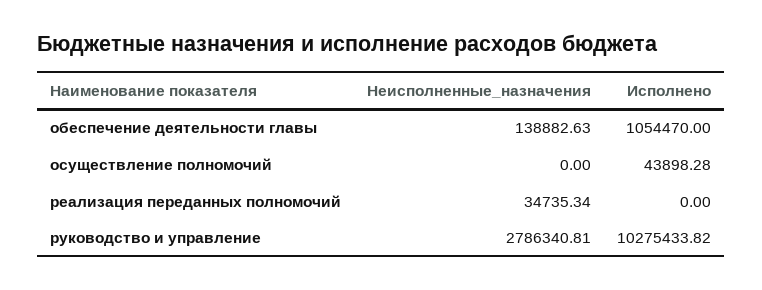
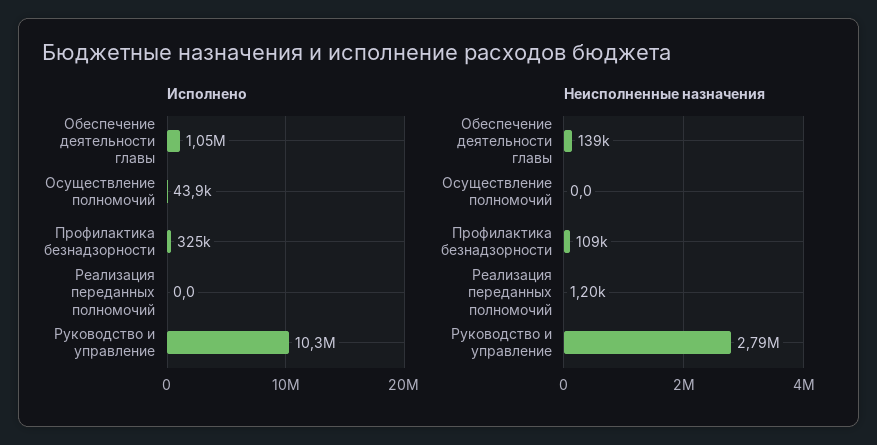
Неисполненные_назначения, реализация переданных полномочий: 34735.34 -> 1200
Исполнено, Профилактика безнадзорности: none -> 325000
Неисполненные_назначения, Профилактика безнадзорности: none -> 109000

